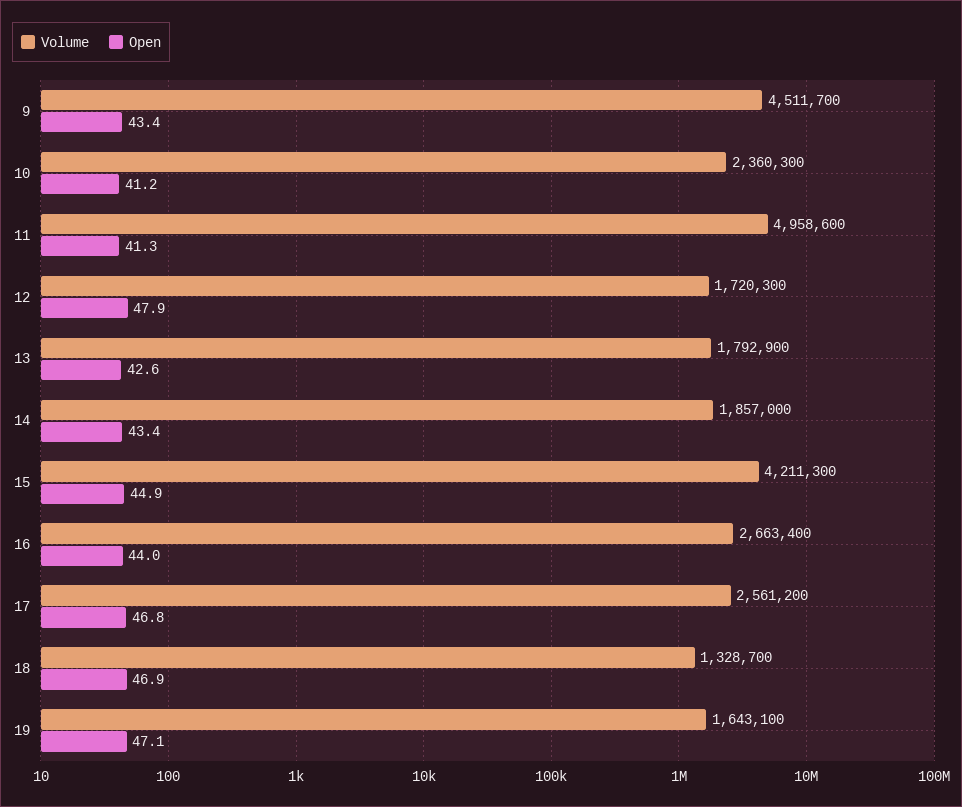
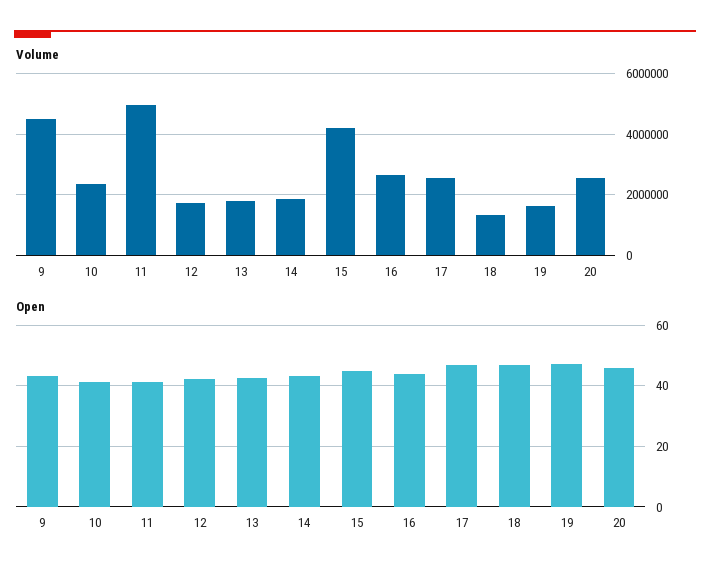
Open, 12: 47.9 -> 42
Volume, 20: none -> 2600000
Open, 20: none -> 46

